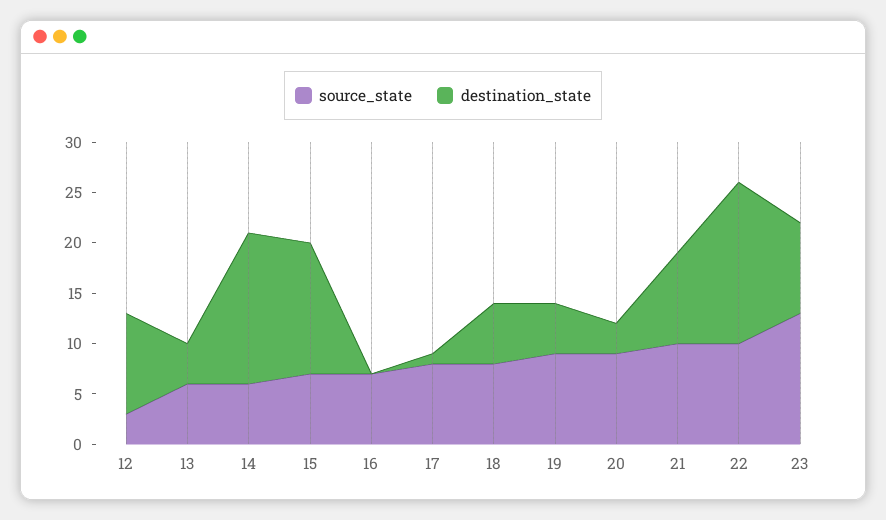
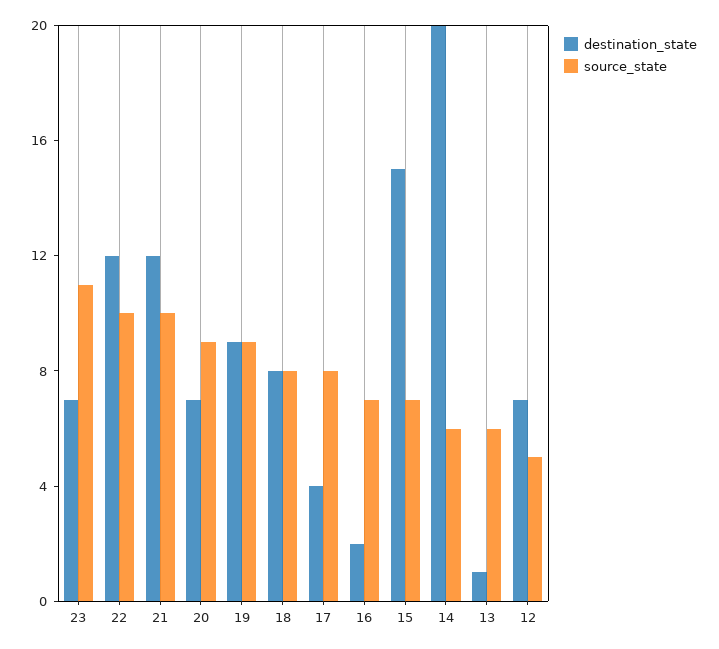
source_state, 12: 3 -> 5
destination_state, 12: 10 -> 7
destination_state, 13: 4 -> 1
destination_state, 14: 15 -> 20
destination_state, 15: 13 -> 15
destination_state, 16: 0 -> 2
destination_state, 17: 1 -> 4
destination_state, 18: 6 -> 8
destination_state, 19: 5 -> 9
destination_state, 20: 3 -> 7
destination_state, 21: 9 -> 12
destination_state, 22: 16 -> 12
source_state, 23: 13 -> 11
destination_state, 23: 9 -> 7

